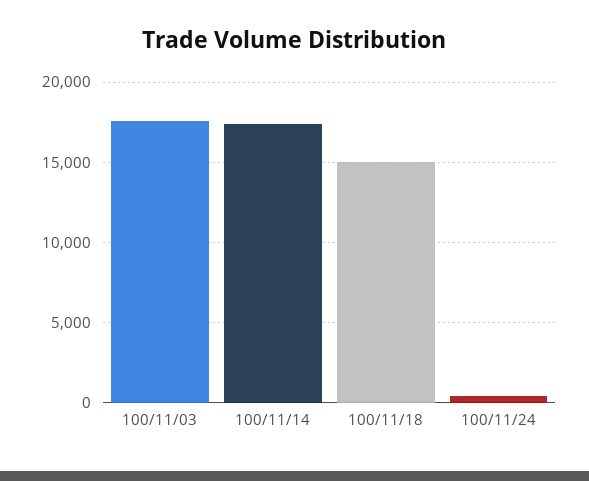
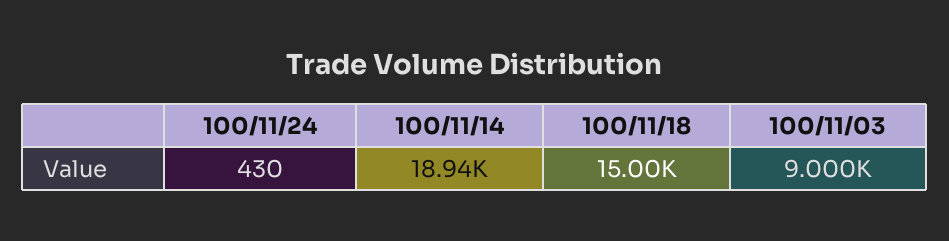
100/11/03: 17500 -> 9000
100/11/14: 17500 -> 18940

